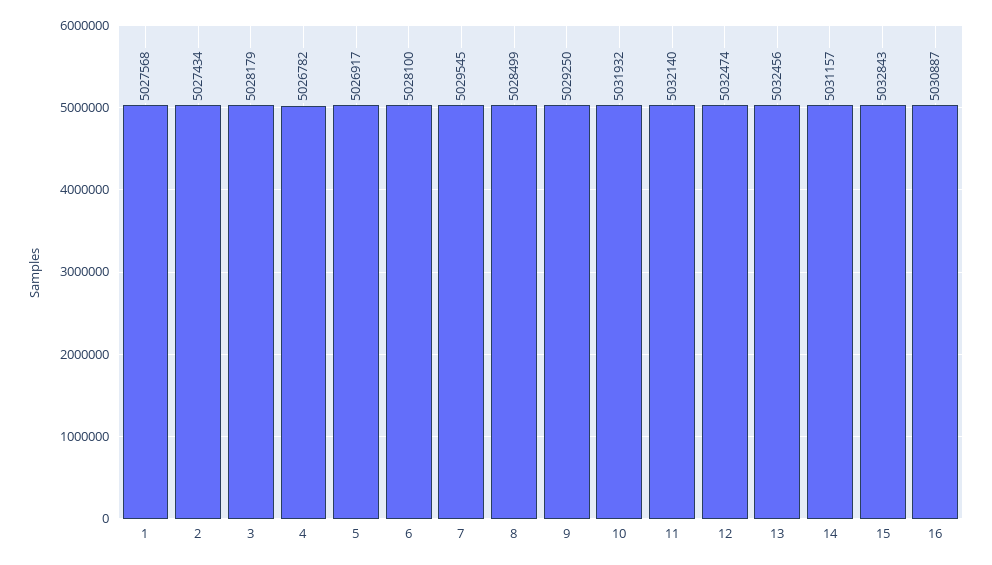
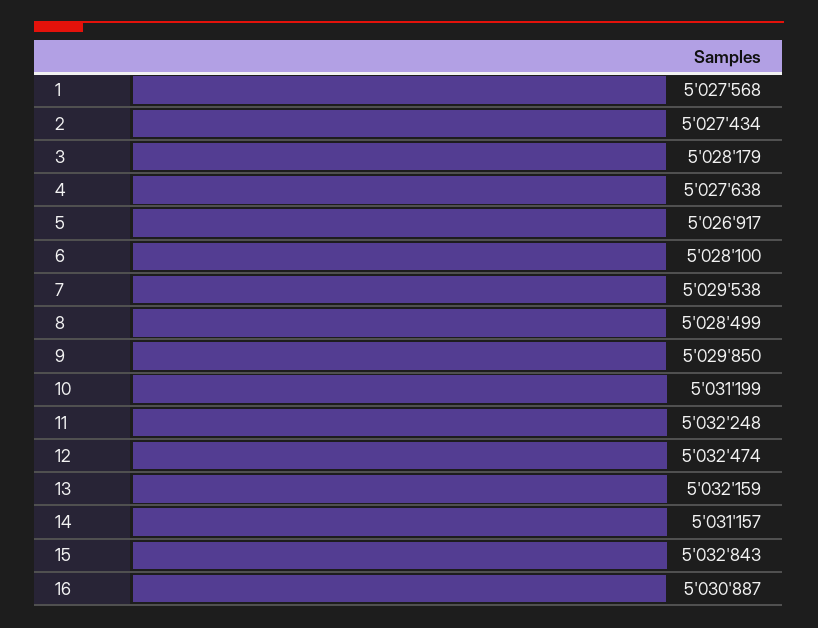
4: 5026782 -> 5027638
7: 5029545 -> 5029538
9: 5029250 -> 5029850
10: 5031932 -> 5031199
11: 5032140 -> 5032248
13: 5032456 -> 5032159

